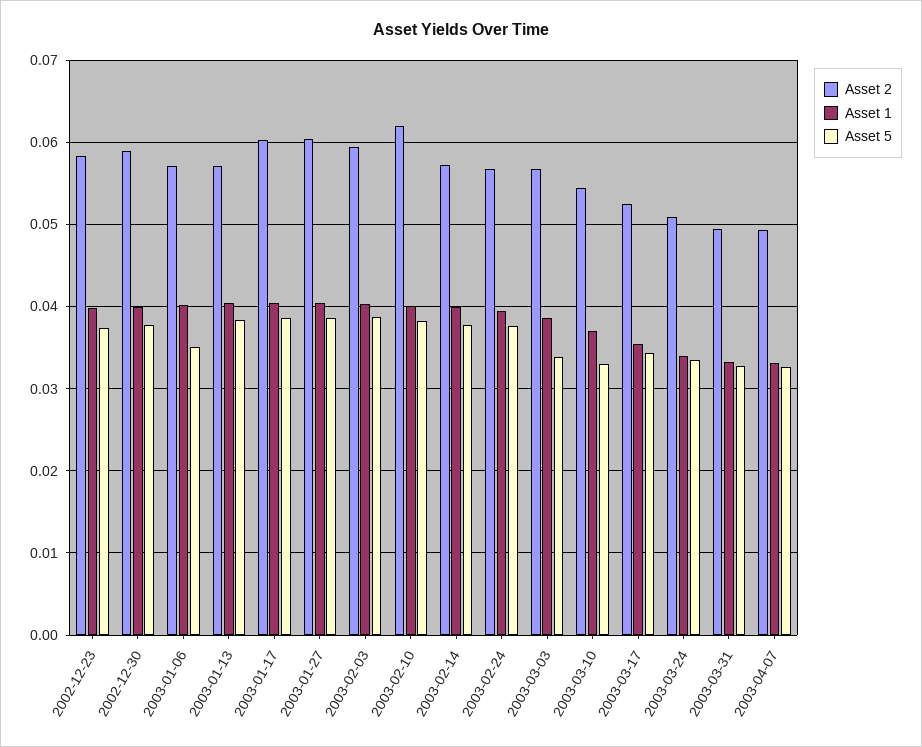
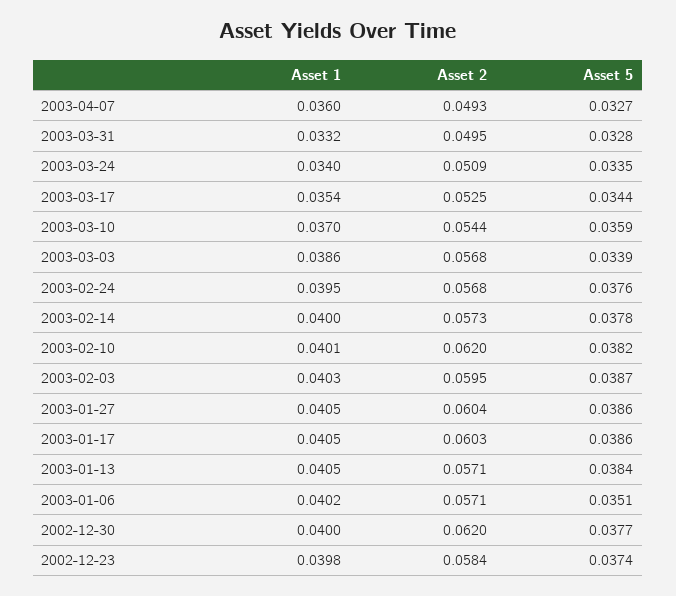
Asset 2, 2002-12-30: 0.059 -> 0.062
Asset 5, 2003-03-10: 0.033 -> 0.0359
Asset 1, 2003-04-07: 0.033 -> 0.036

